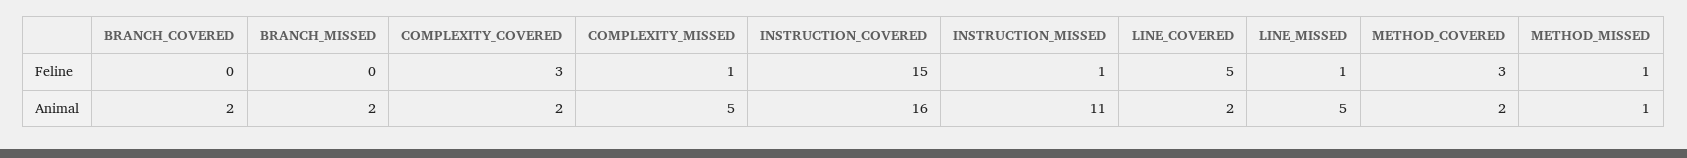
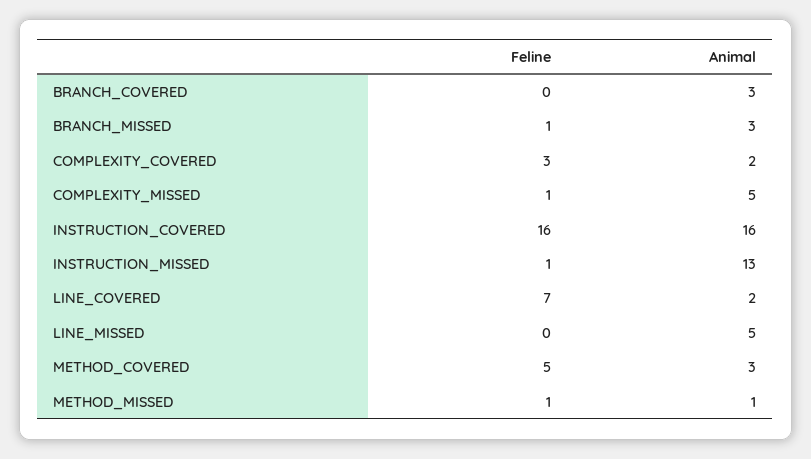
BRANCH_MISSED, Feline: 0 -> 1
INSTRUCTION_COVERED, Feline: 15 -> 16
LINE_COVERED, Feline: 5 -> 7
LINE_MISSED, Feline: 1 -> 0
METHOD_COVERED, Feline: 3 -> 5
BRANCH_COVERED, Animal: 2 -> 3
BRANCH_MISSED, Animal: 2 -> 3
INSTRUCTION_MISSED, Animal: 11 -> 13
METHOD_COVERED, Animal: 2 -> 3

